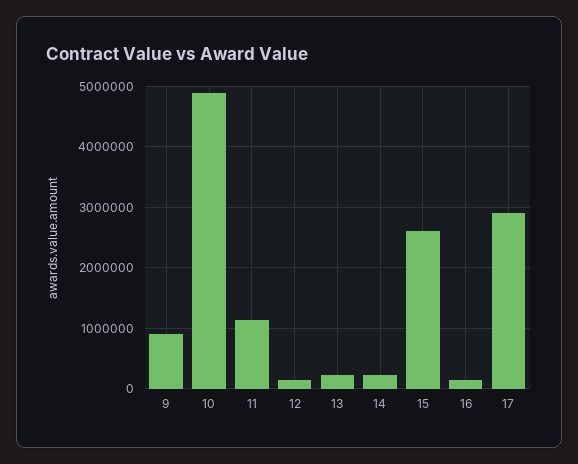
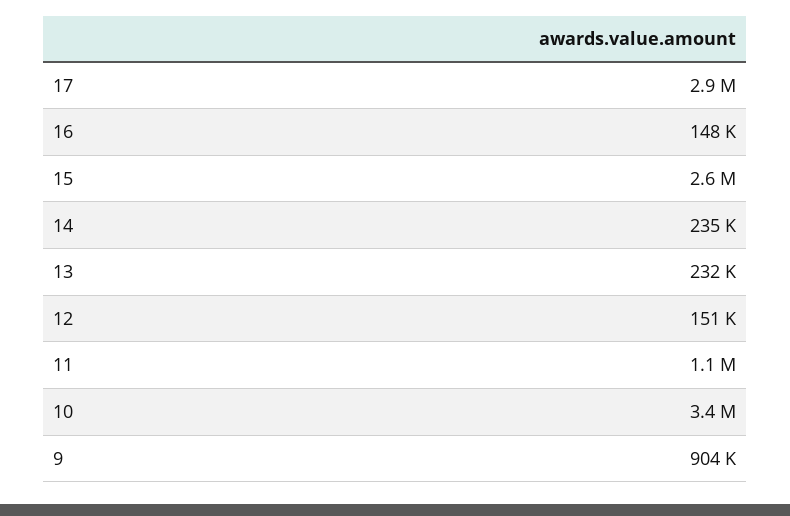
10: 4900000 -> 3400000

